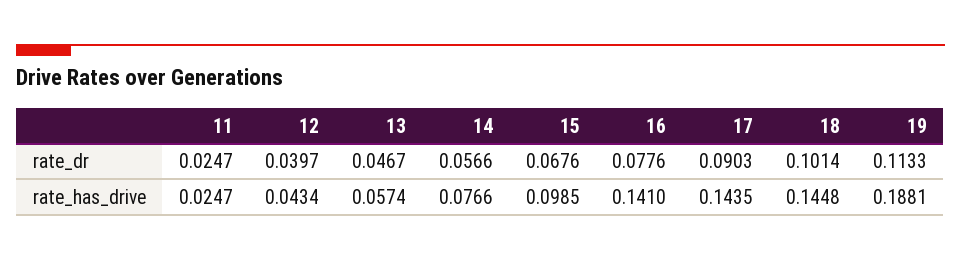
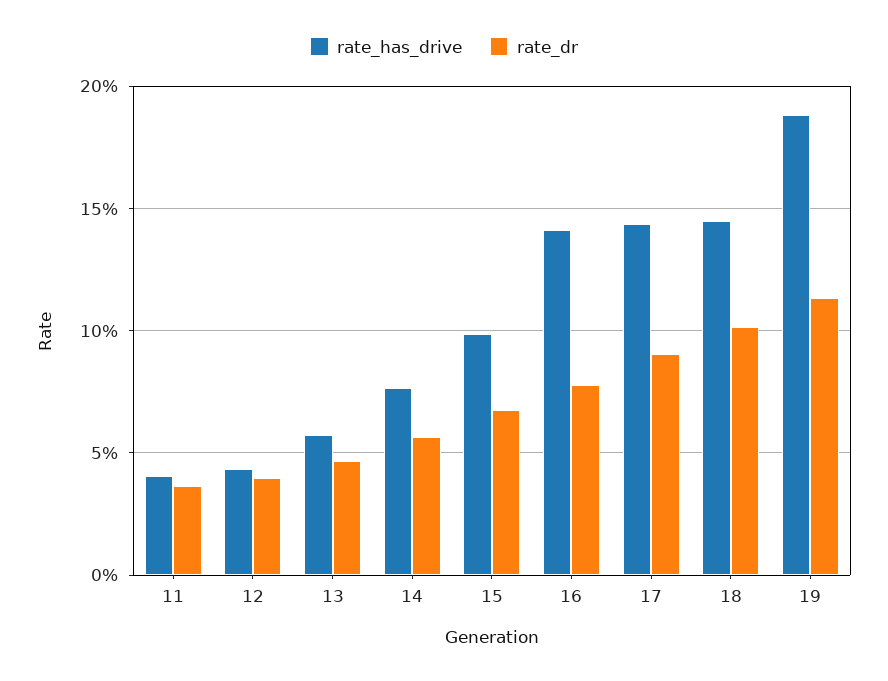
rate_dr, 11: 0.0247 -> 0.035
rate_has_drive, 11: 0.0247 -> 0.04

